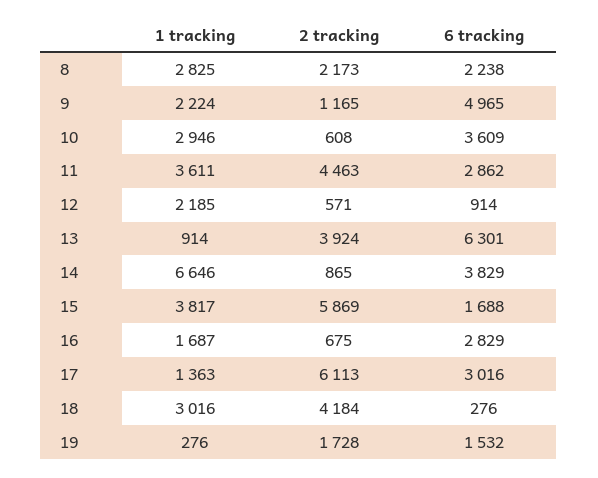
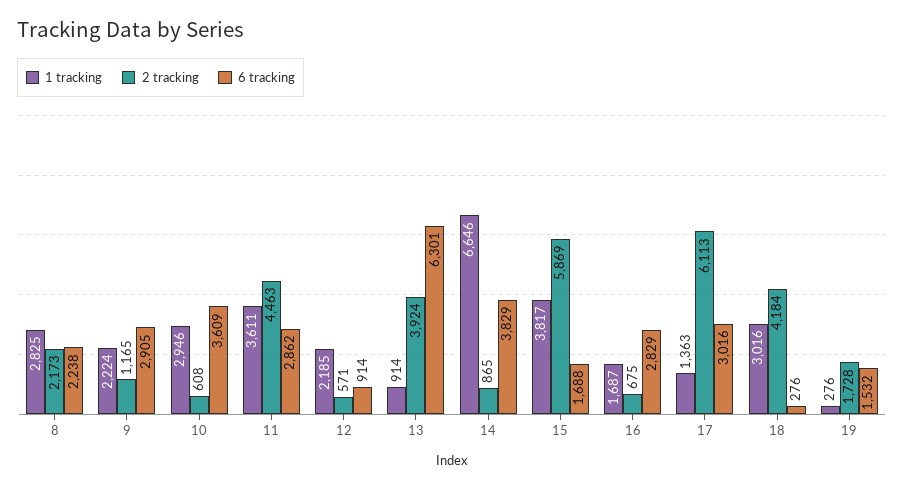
6 tracking, 9: 4965 -> 2905

